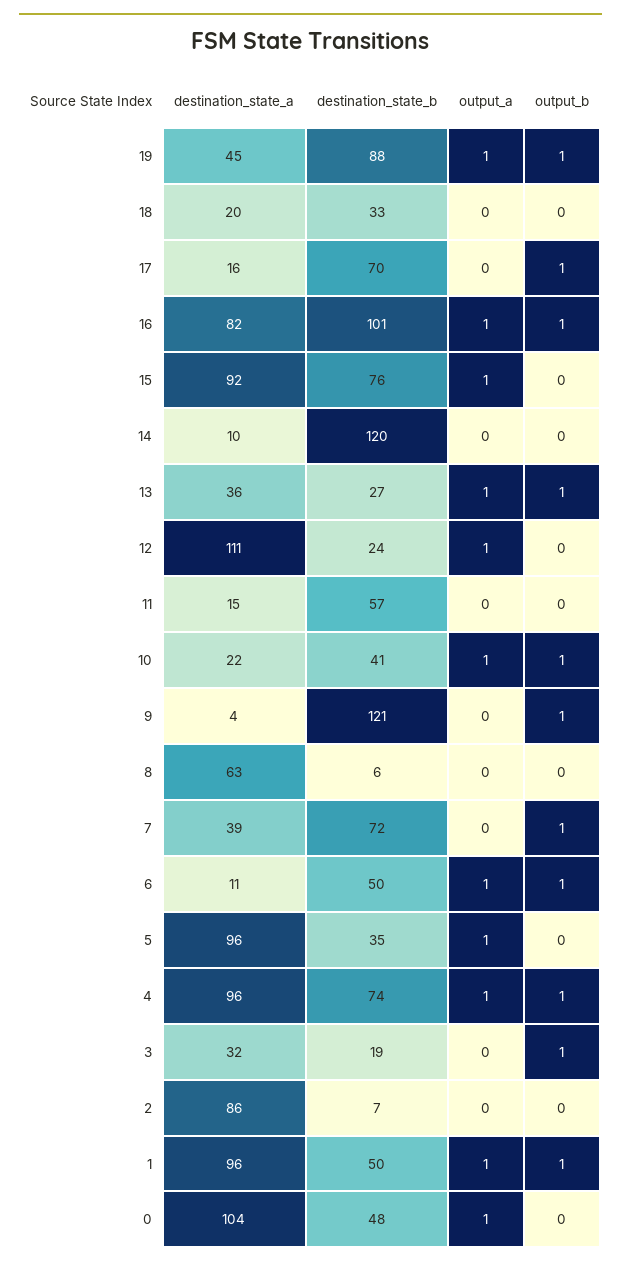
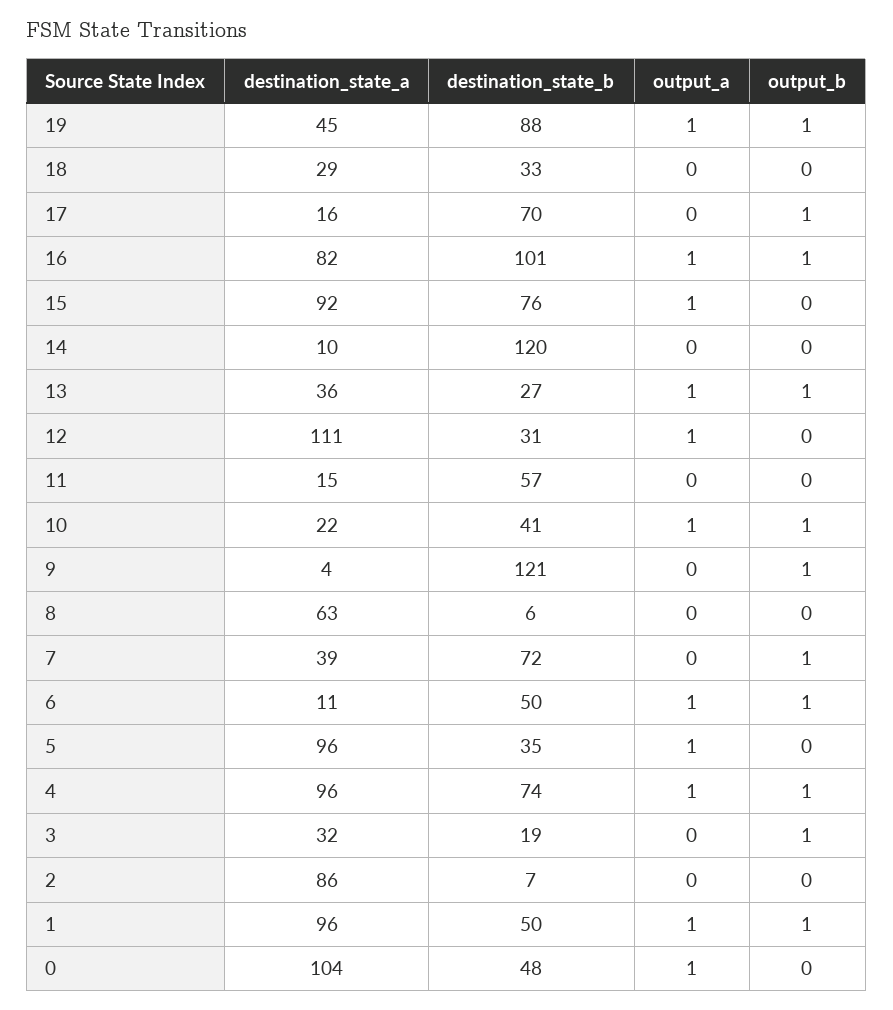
destination_state_a, 18: 20 -> 29
destination_state_b, 12: 24 -> 31

